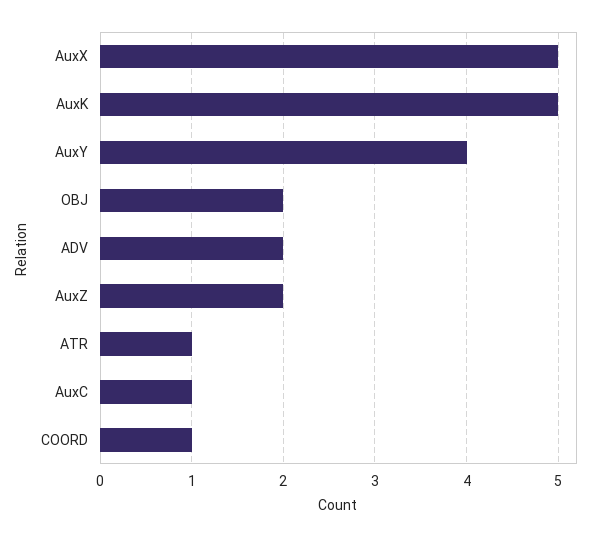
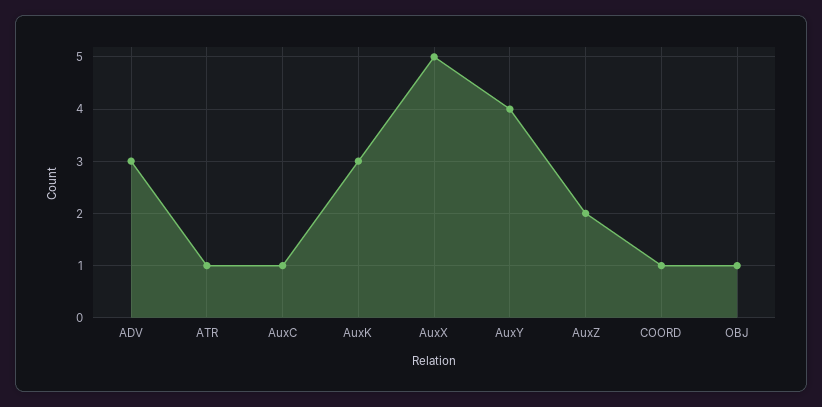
AuxK: 5 -> 3
OBJ: 2 -> 1
ADV: 2 -> 3

